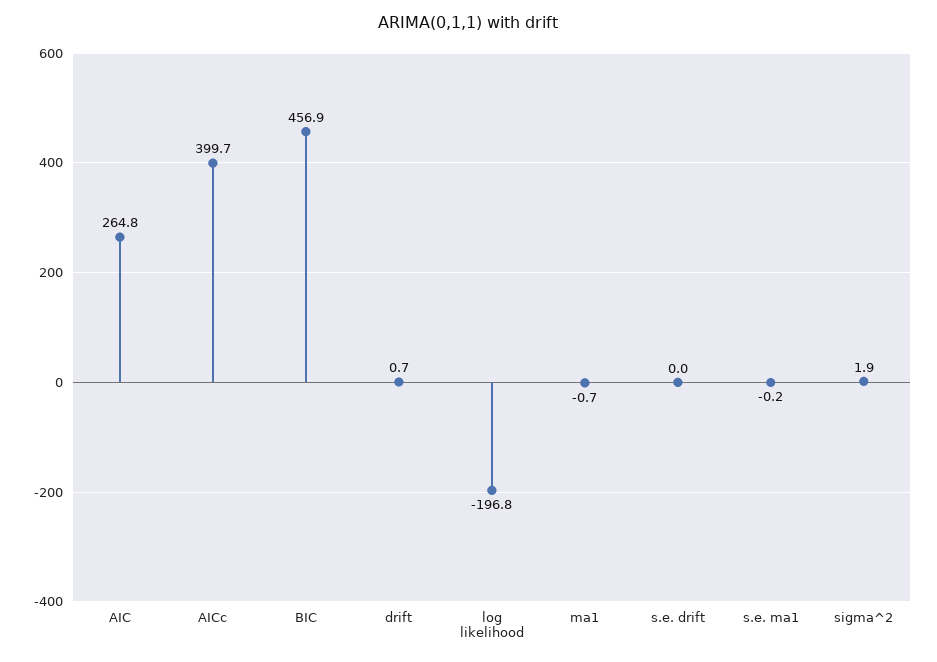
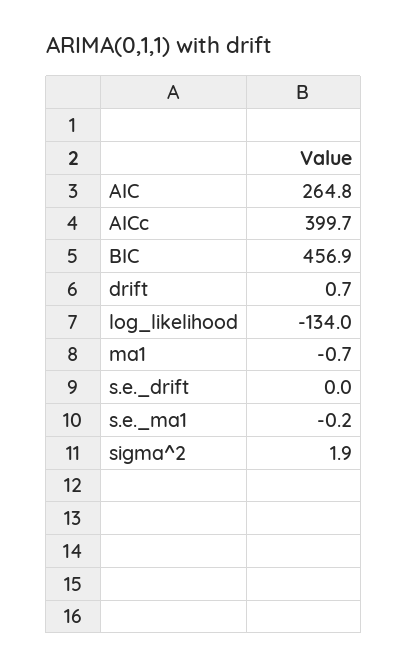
log likelihood: -196.8 -> -134

